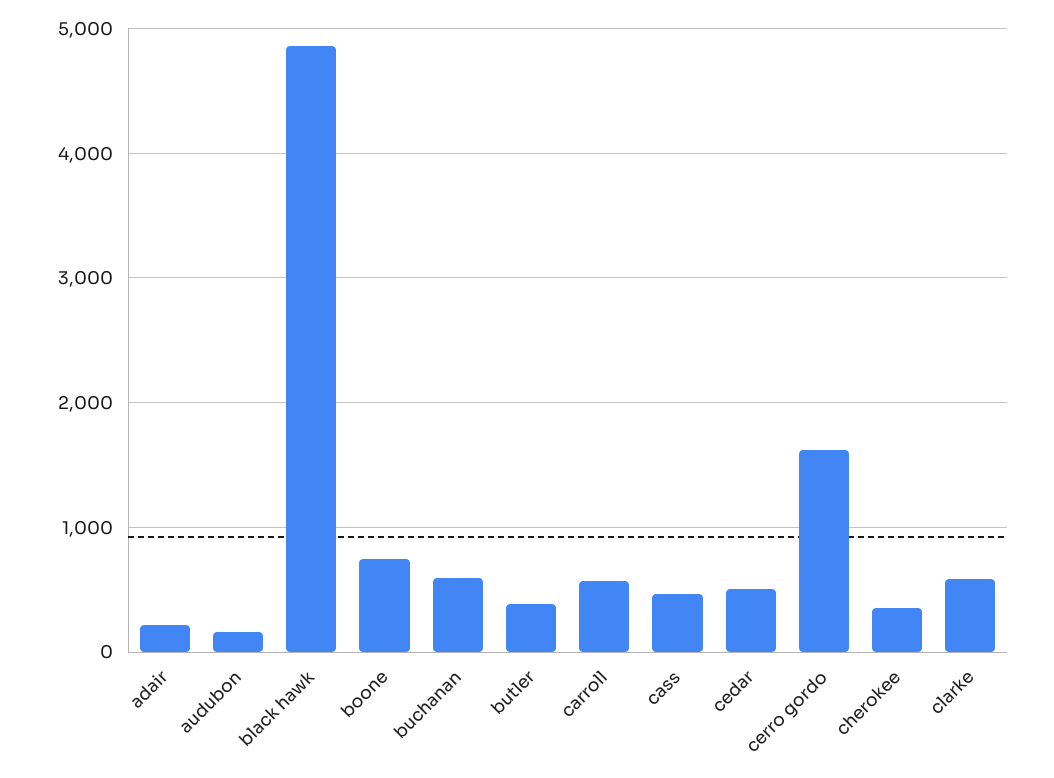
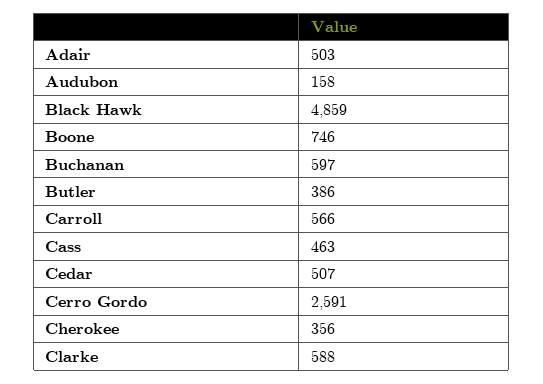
adair: 200 -> 503
cerro gordo: 1600 -> 2591

